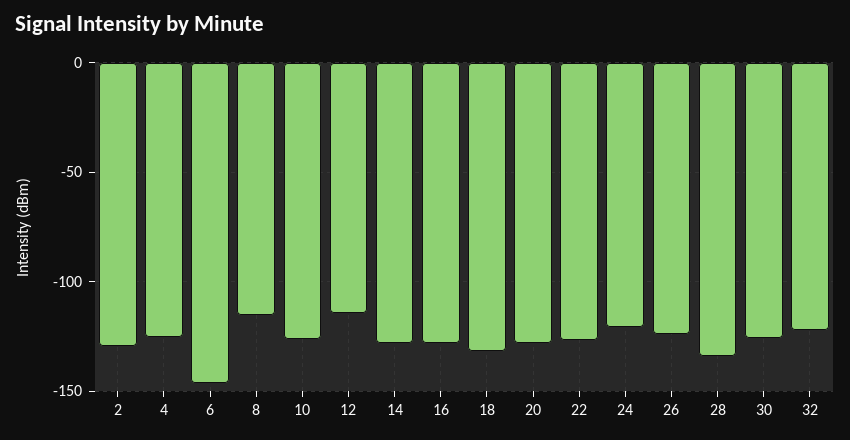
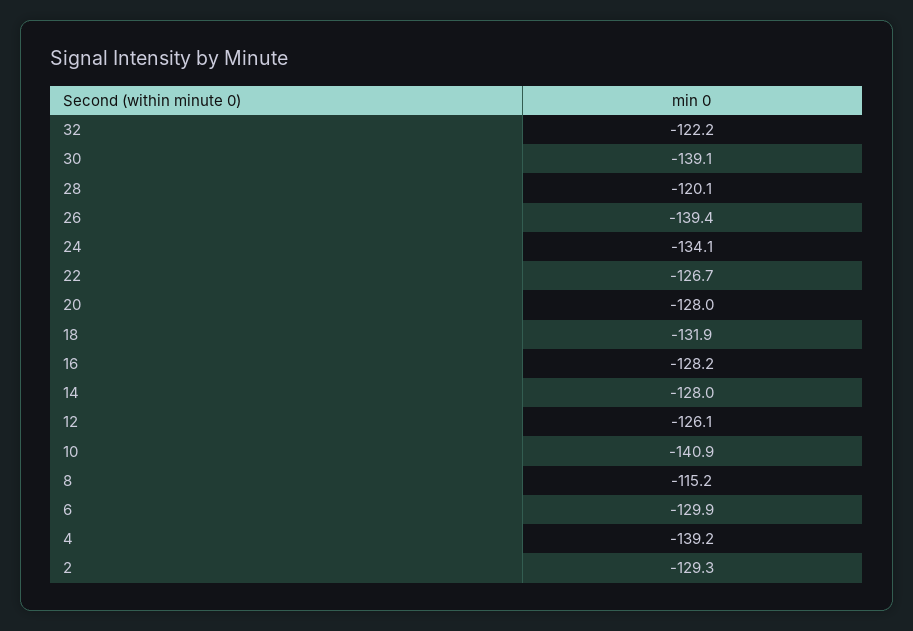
4: -125 -> -139.2
6: -145 -> -129.9
10: -125 -> -140.9
12: -115 -> -126.1
24: -120 -> -134.1
26: -125 -> -139.4
28: -135 -> -120.1
30: -125 -> -139.1

